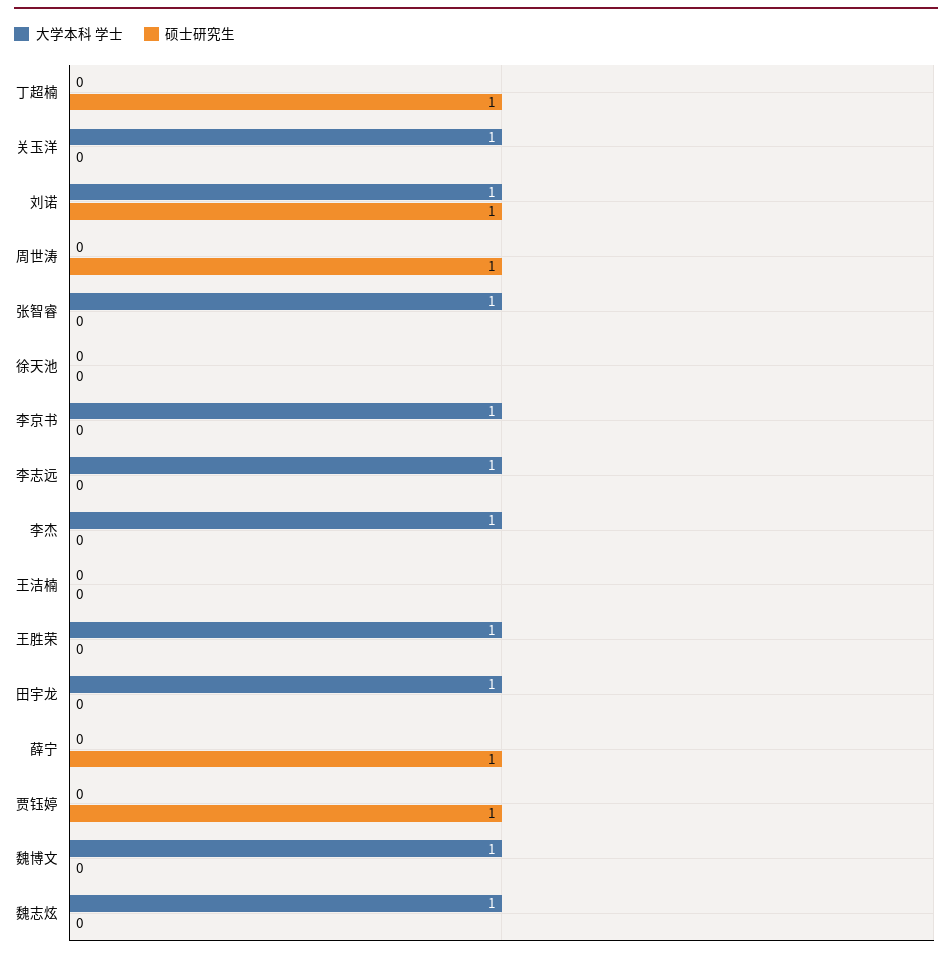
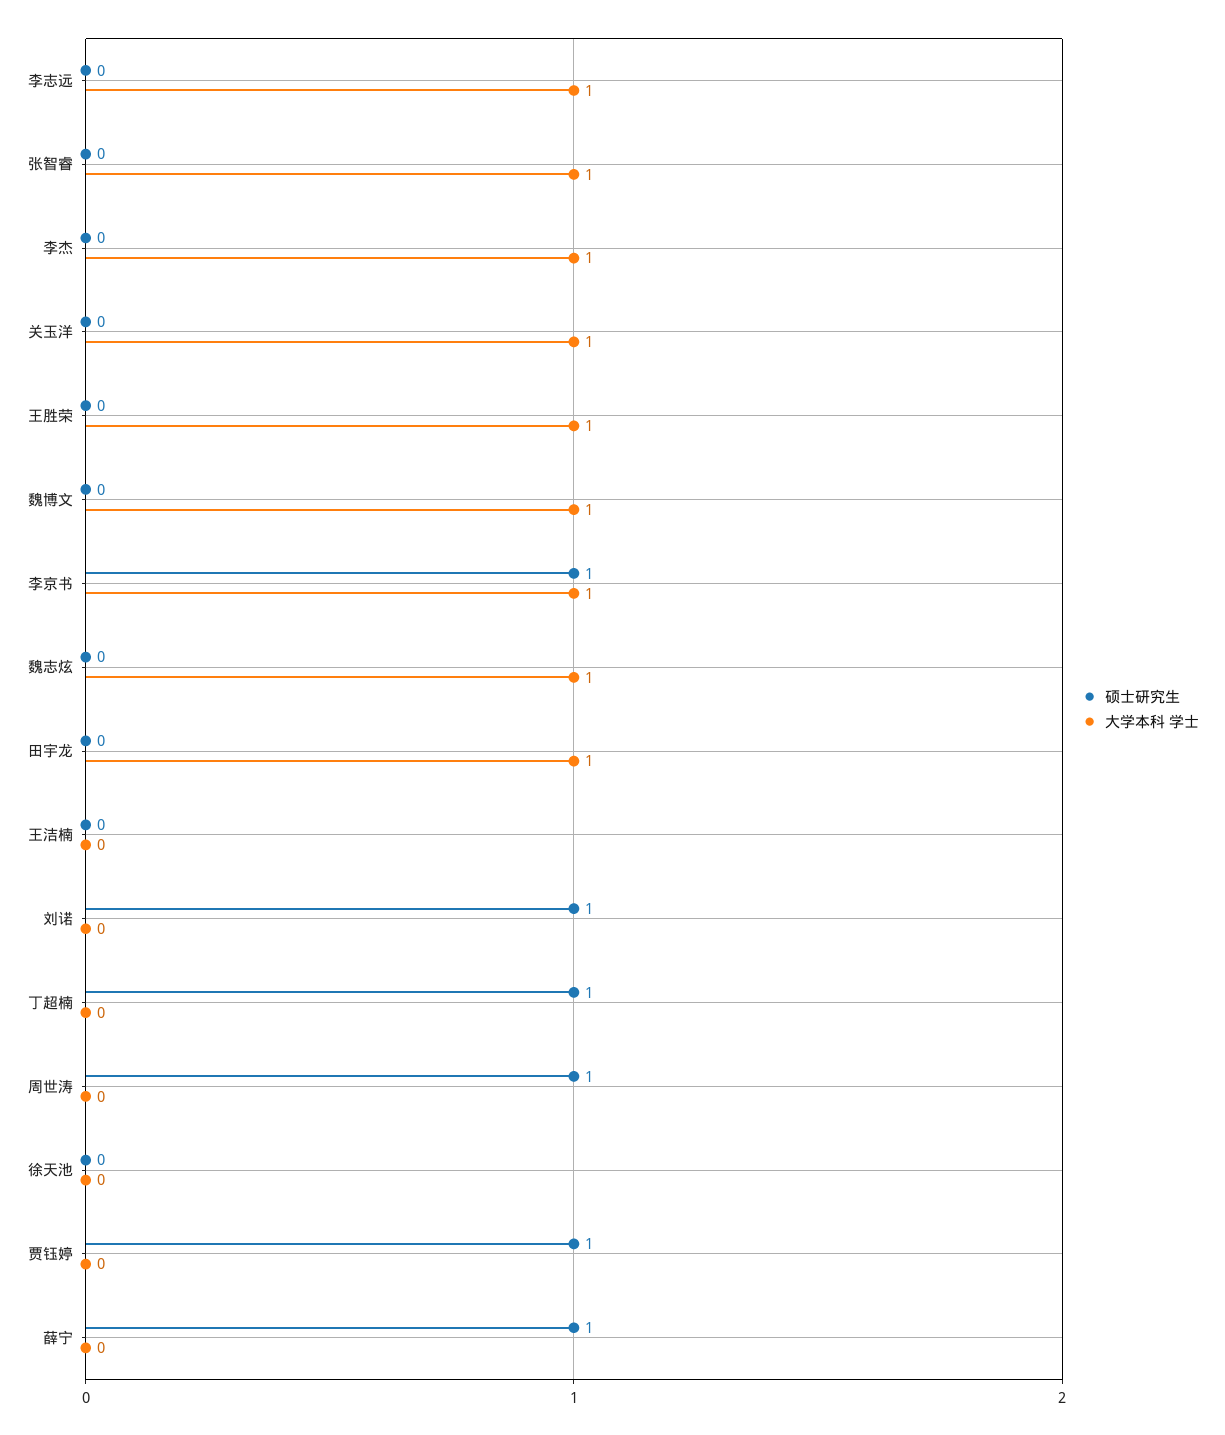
大学本科 学士, 刘诺: 1 -> 0
硕士研究生, 李京书: 0 -> 1

